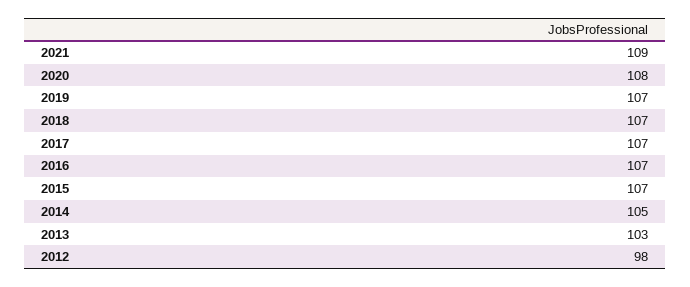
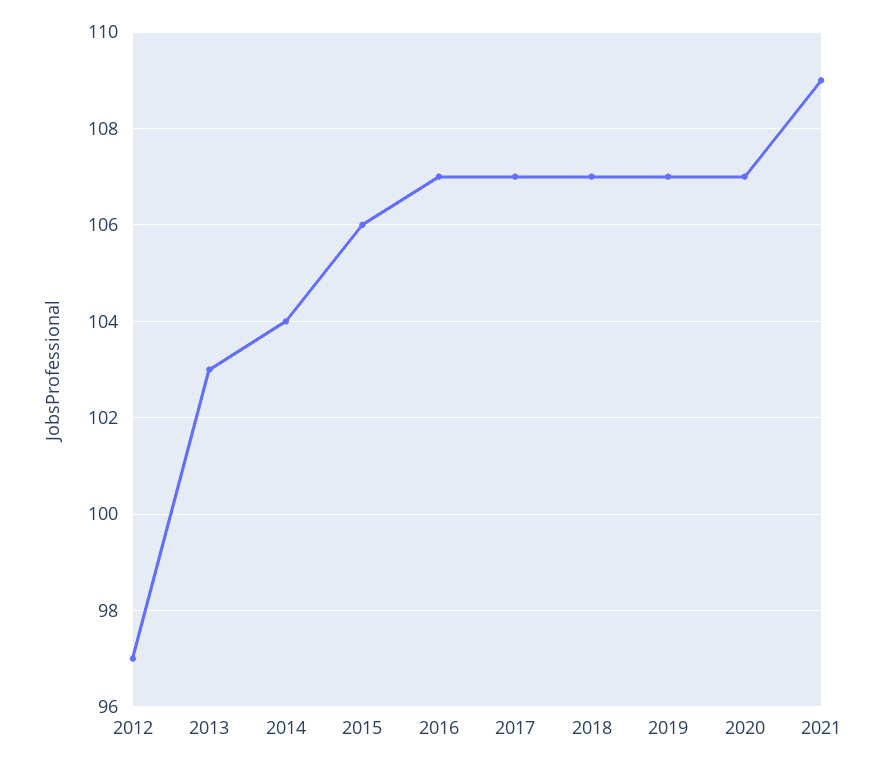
2020: 108 -> 107
2015: 107 -> 106
2014: 105 -> 104
2012: 98 -> 97

